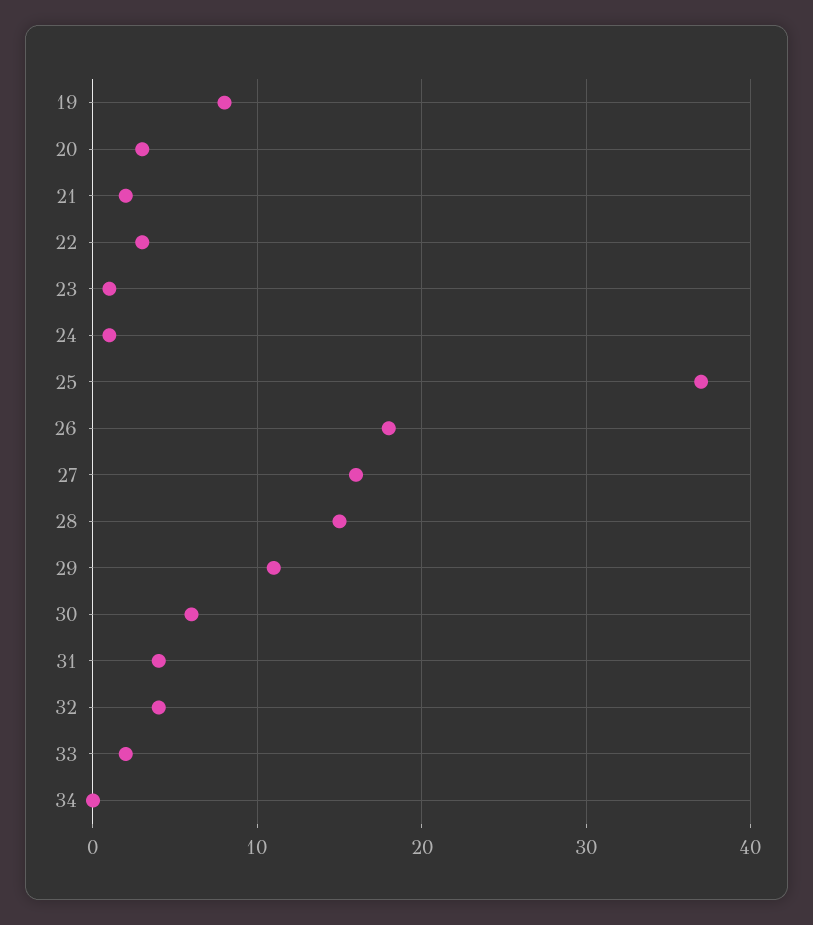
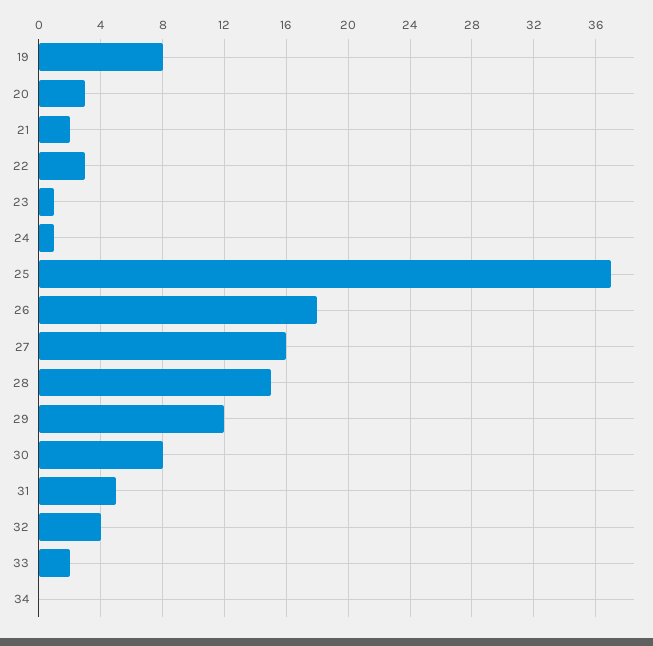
29: 11 -> 12
30: 6 -> 8
31: 4 -> 5

